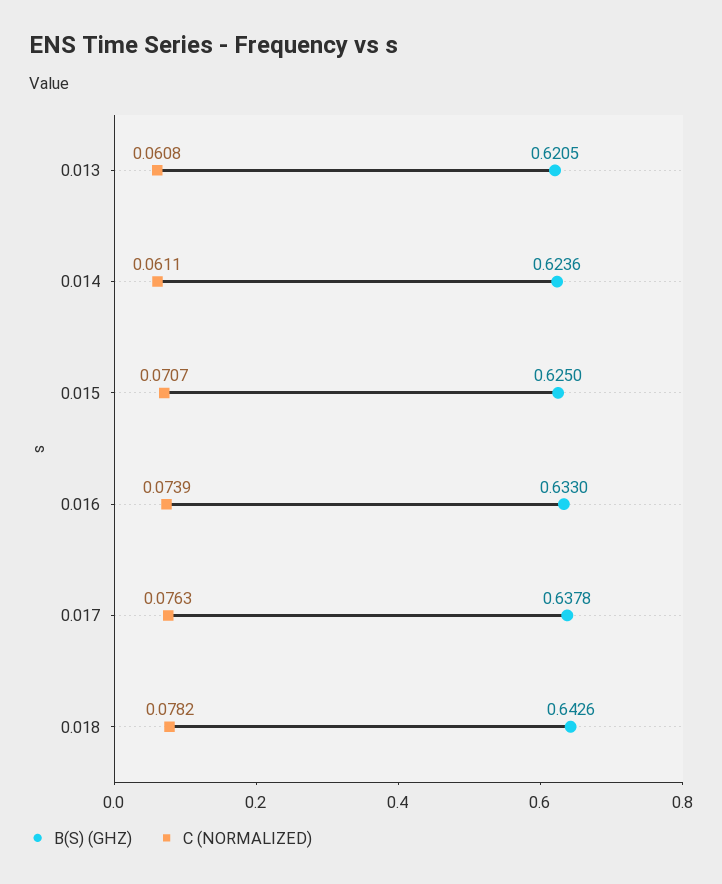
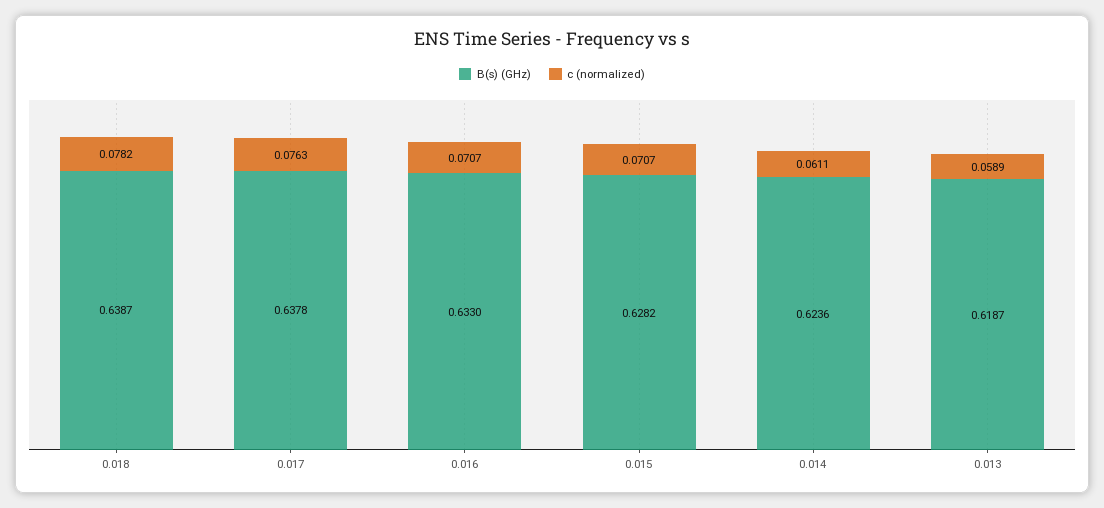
B(S) (GHZ), 0.013: 0.6205 -> 0.6187
C (NORMALIZED), 0.013: 0.0608 -> 0.0589
B(S) (GHZ), 0.015: 0.625 -> 0.6282
C (NORMALIZED), 0.016: 0.0739 -> 0.0707
B(S) (GHZ), 0.018: 0.6426 -> 0.6387

